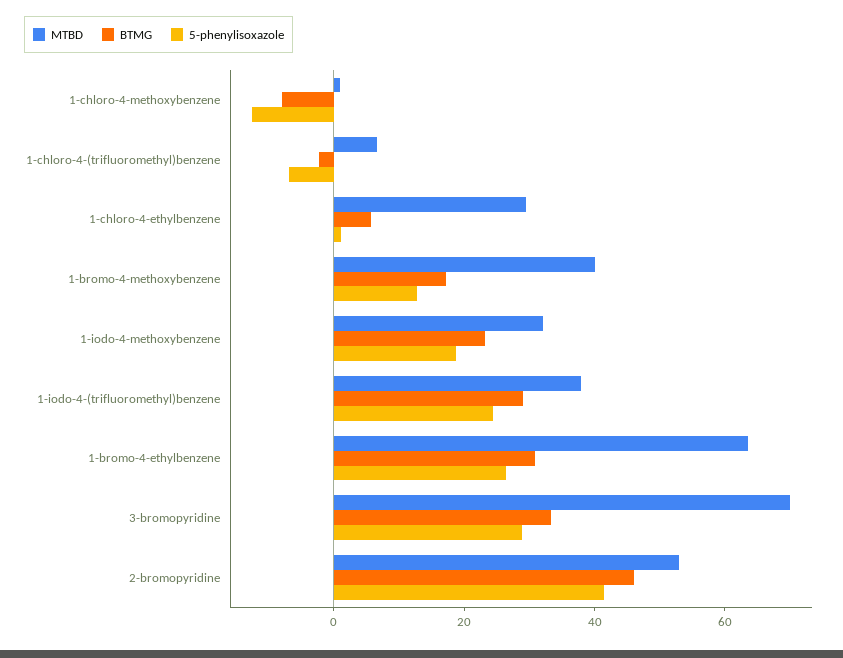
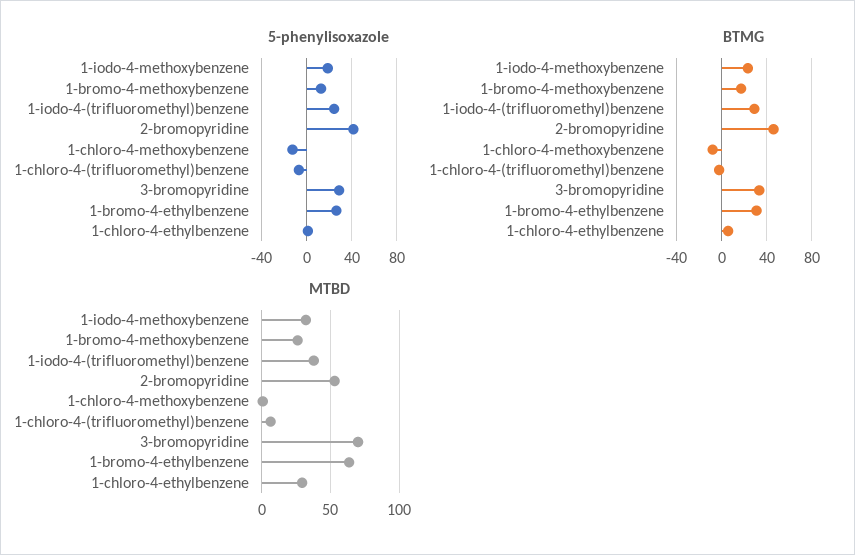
MTBD, 1-bromo-4-methoxybenzene: 40 -> 25

